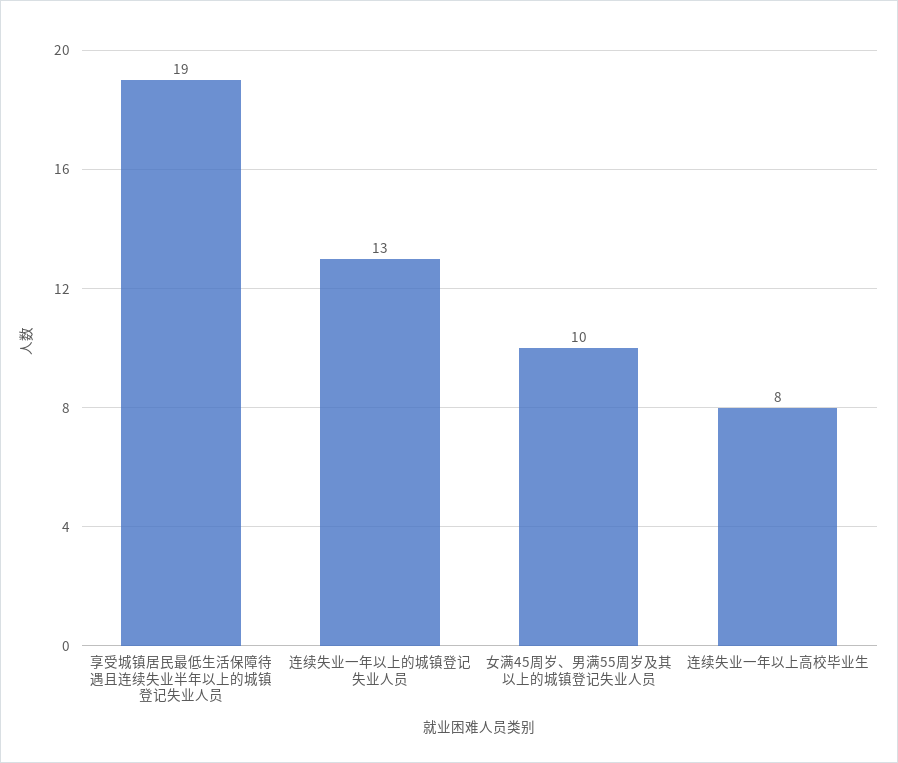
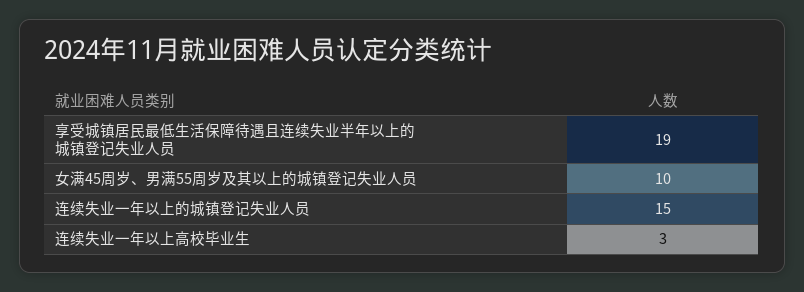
连续失业一年以上的城镇登记失业人员: 13 -> 15
连续失业一年以上高校毕业生: 8 -> 3

